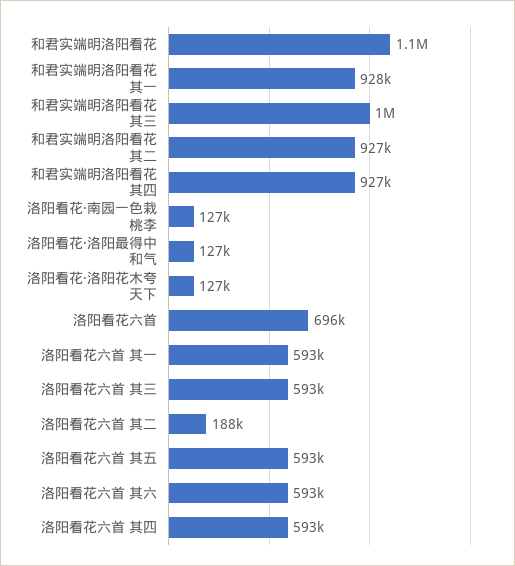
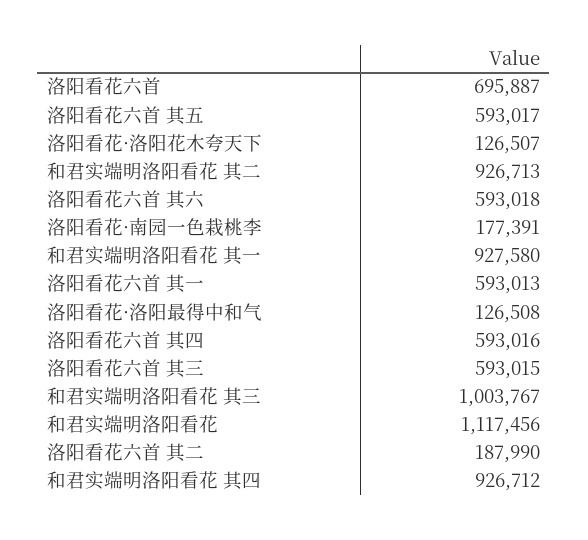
洛阳看花·南园一色栽桃李: 127000 -> 177391

